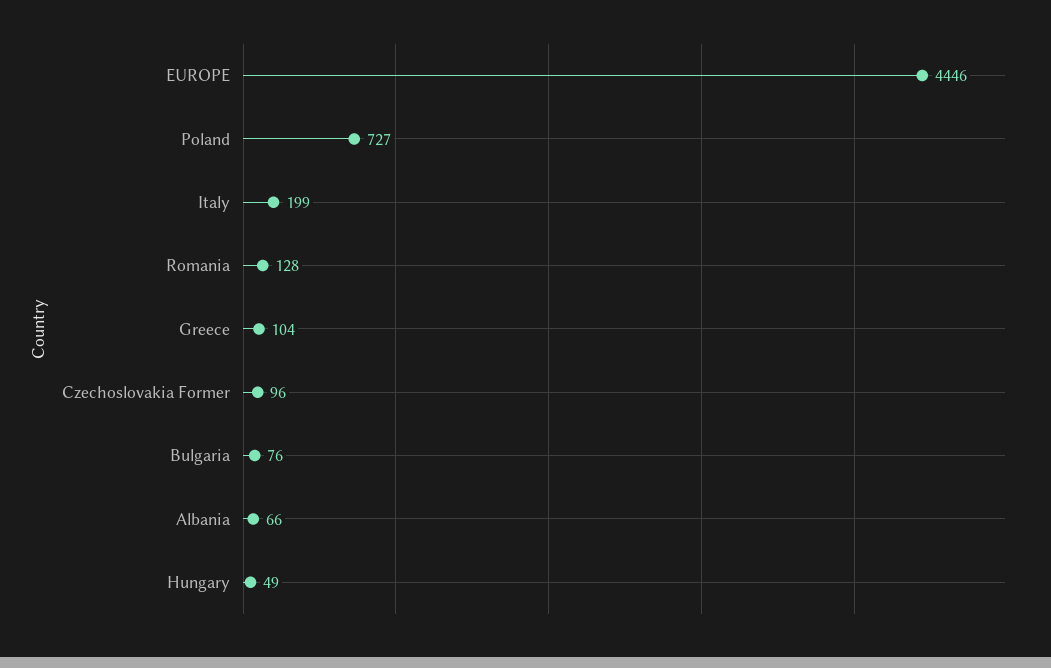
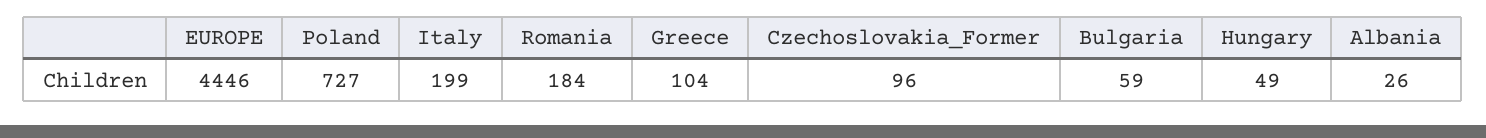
Romania: 128 -> 184
Bulgaria: 76 -> 59
Albania: 66 -> 26

